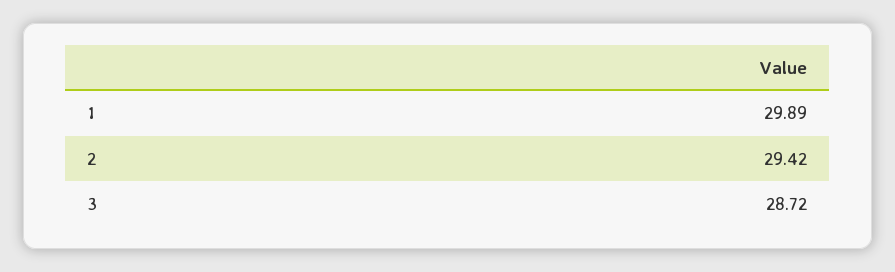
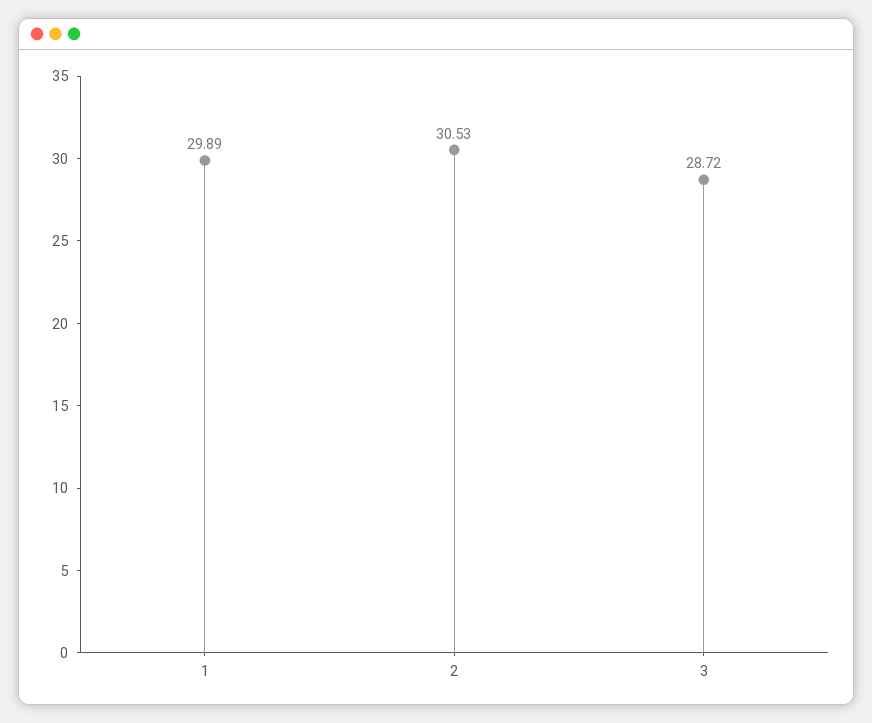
2: 29.42 -> 30.53

